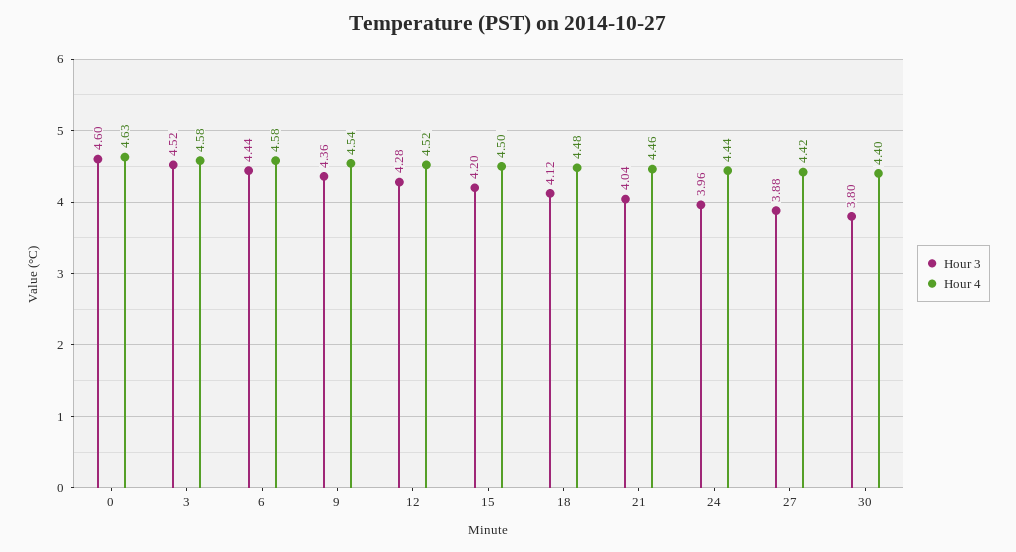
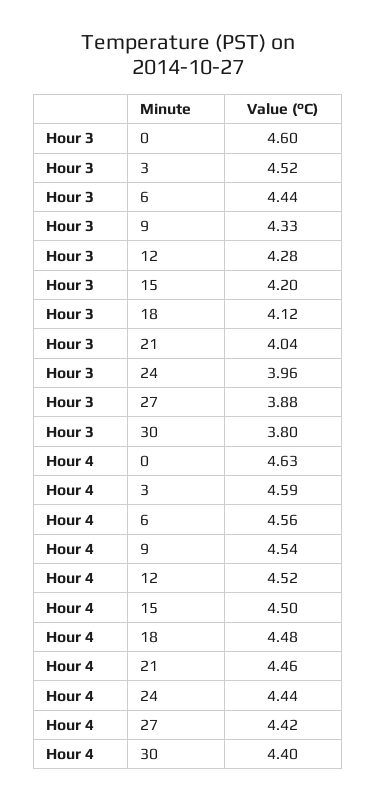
Hour 4, 3: 4.58 -> 4.59
Hour 4, 6: 4.58 -> 4.56
Hour 3, 9: 4.36 -> 4.33

